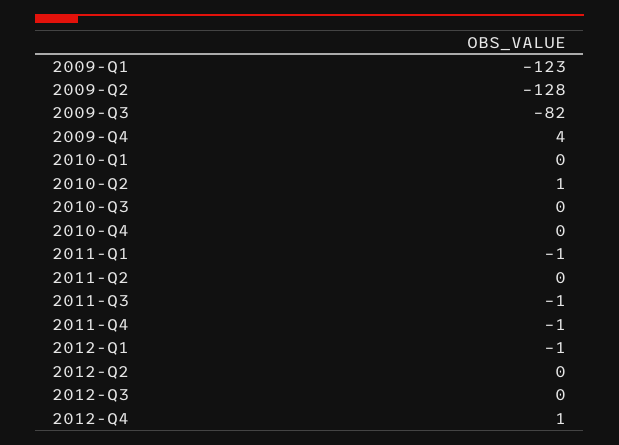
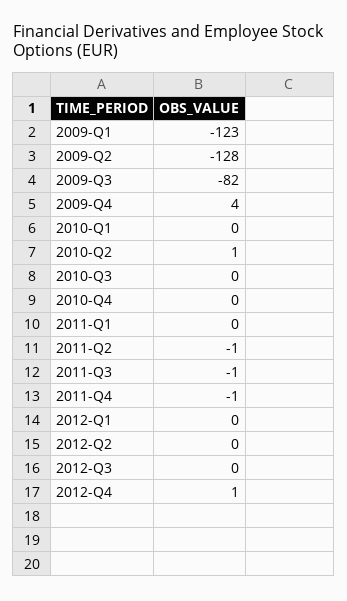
2011-Q1: -1 -> 0
2011-Q2: 0 -> -1
2012-Q1: -1 -> 0

